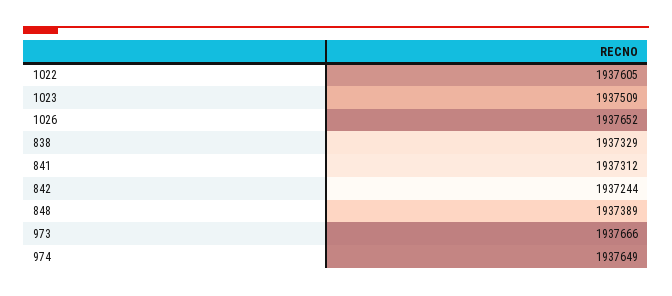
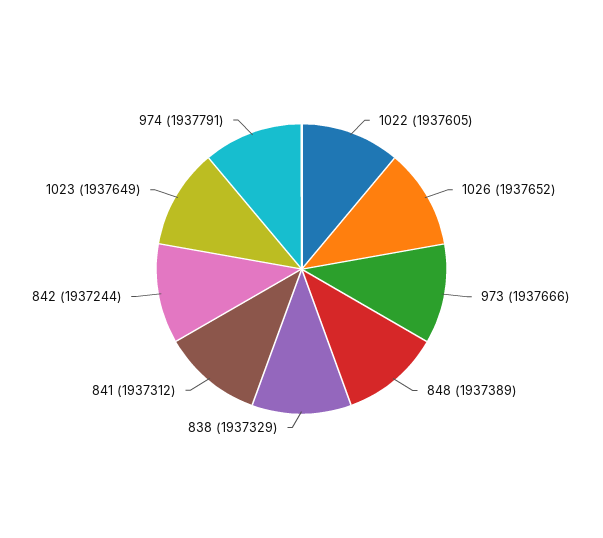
1023: 1937509 -> 1937649
974: 1937649 -> 1937791

